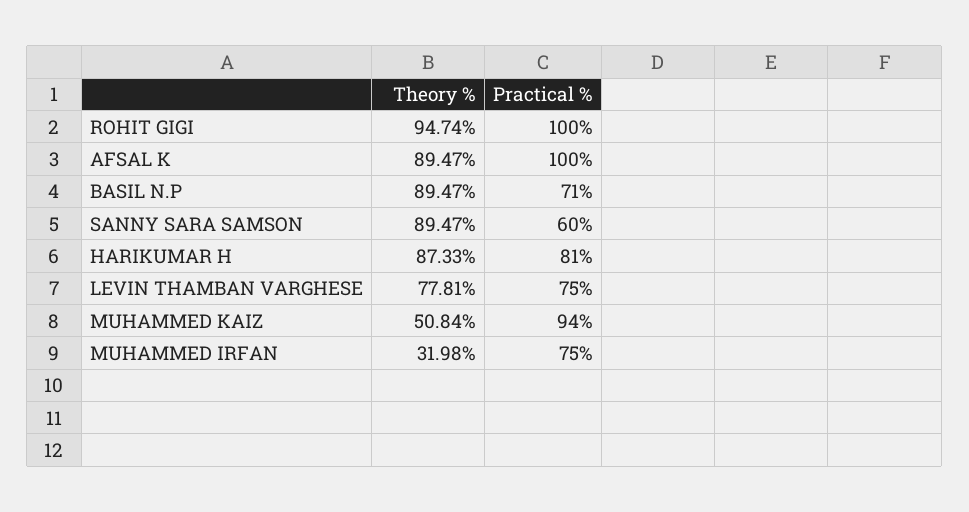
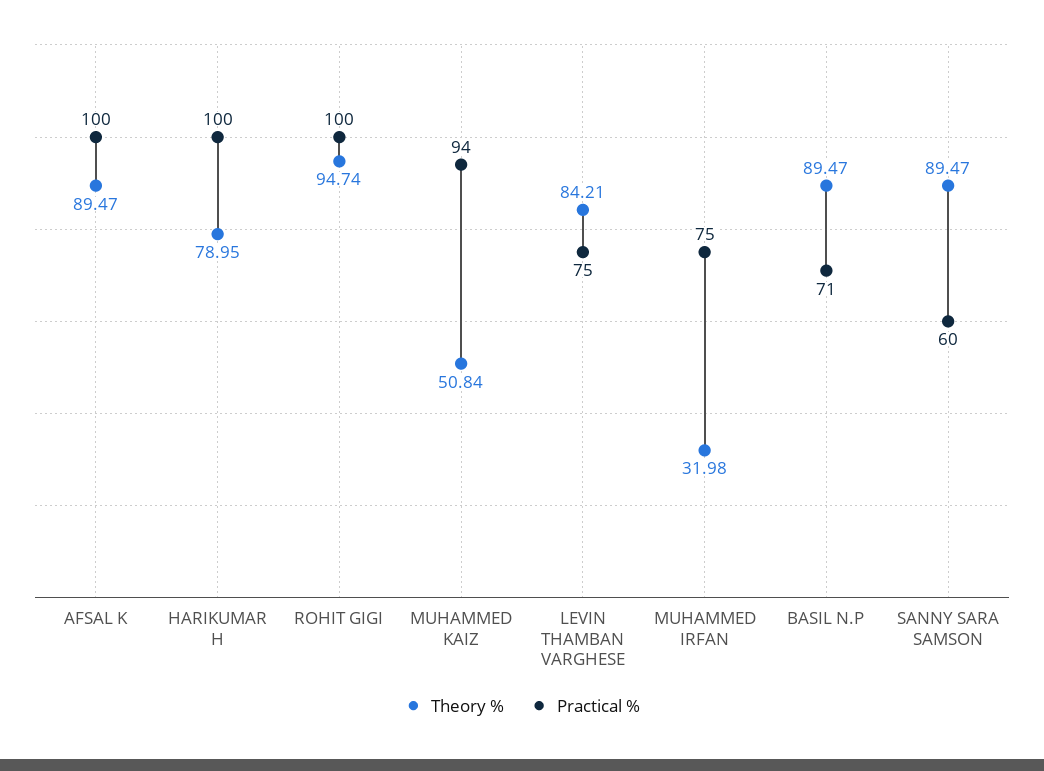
Theory %, HARIKUMAR H: 87.33 -> 78.95
Practical %, HARIKUMAR H: 81 -> 100
Theory %, LEVIN THAMBAN VARGHESE: 77.81 -> 84.21

